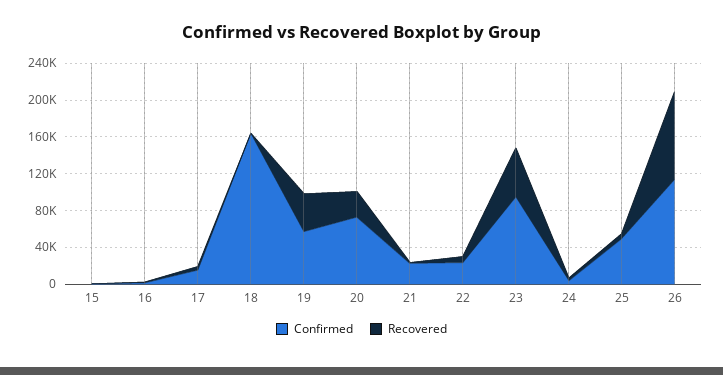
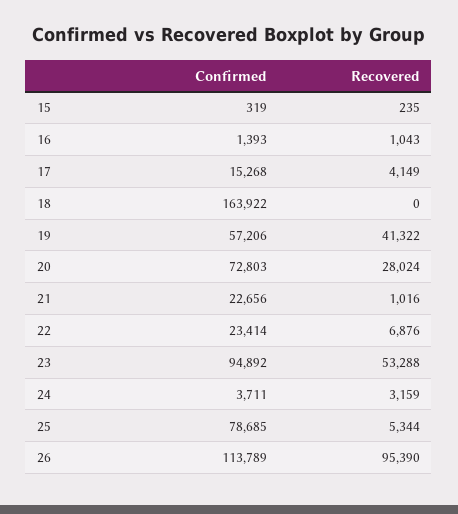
Confirmed, 25: 50000 -> 78685

